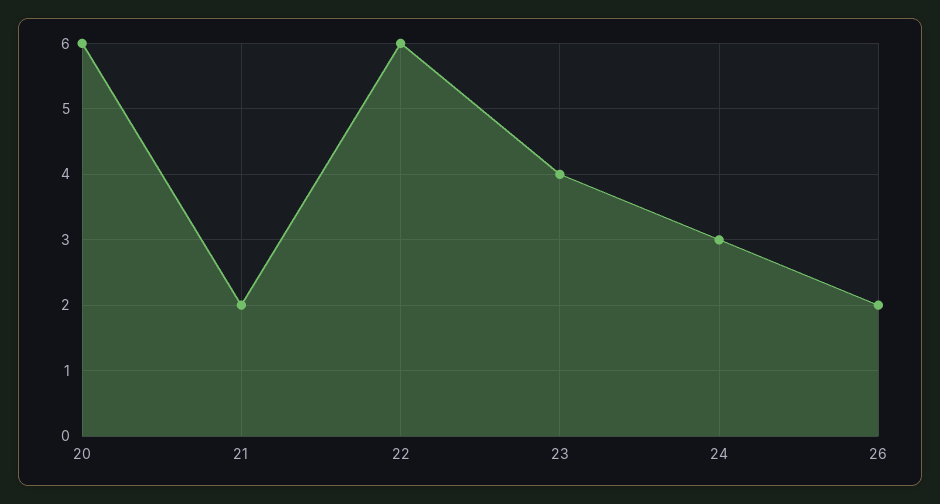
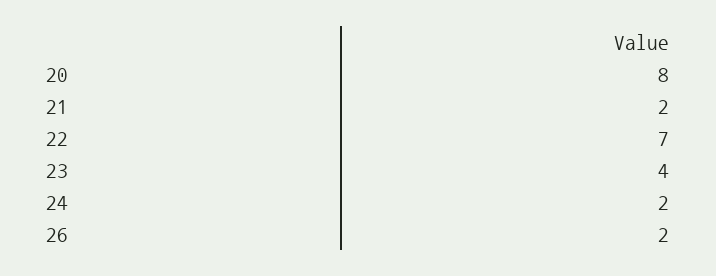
20: 6 -> 8
22: 6 -> 7
24: 3 -> 2

